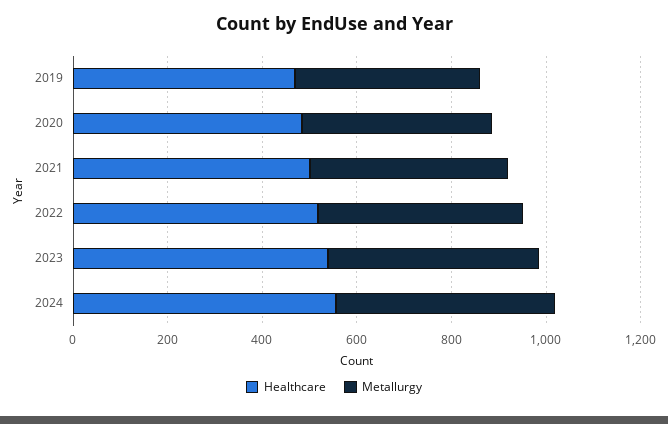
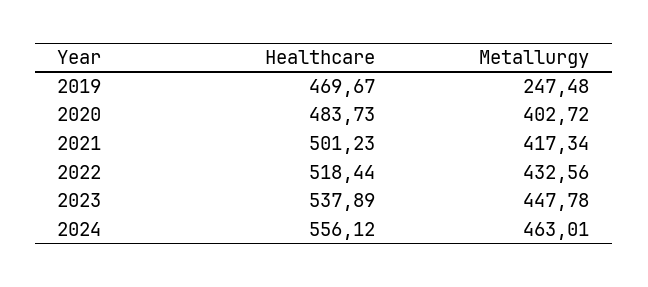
Metallurgy, 2019: 400 -> 247.48

